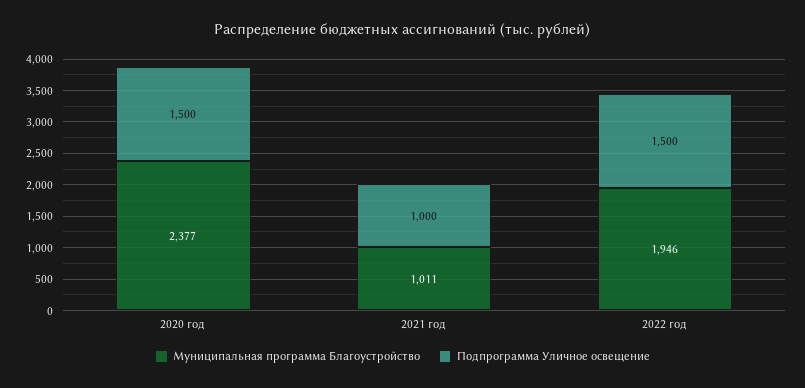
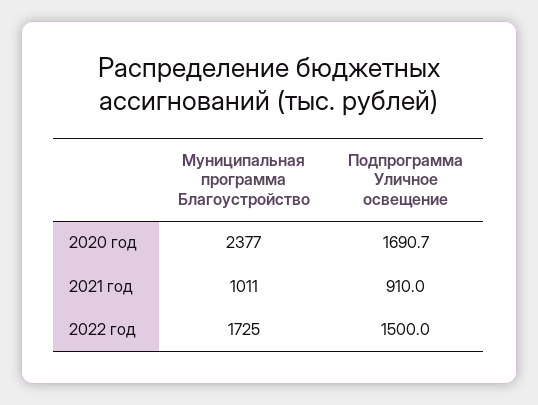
Подпрограмма Уличное освещение, 2020 год: 1500 -> 1690.7
Подпрограмма Уличное освещение, 2021 год: 1000 -> 910
Муниципальная программа Благоустройство, 2022 год: 1946 -> 1725

